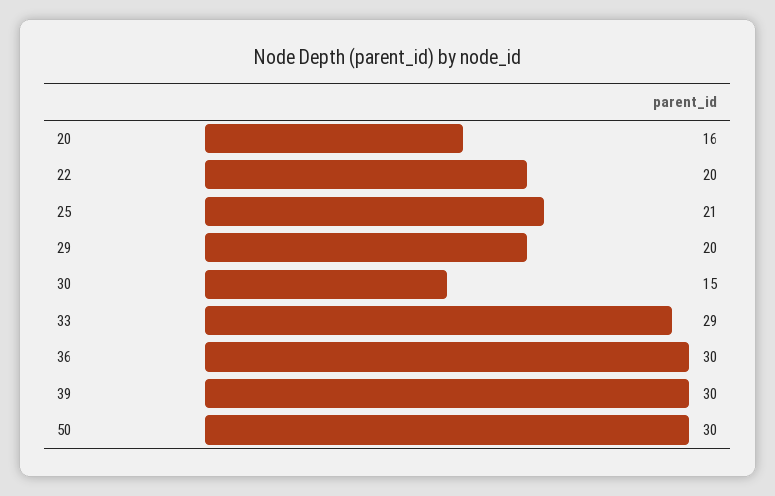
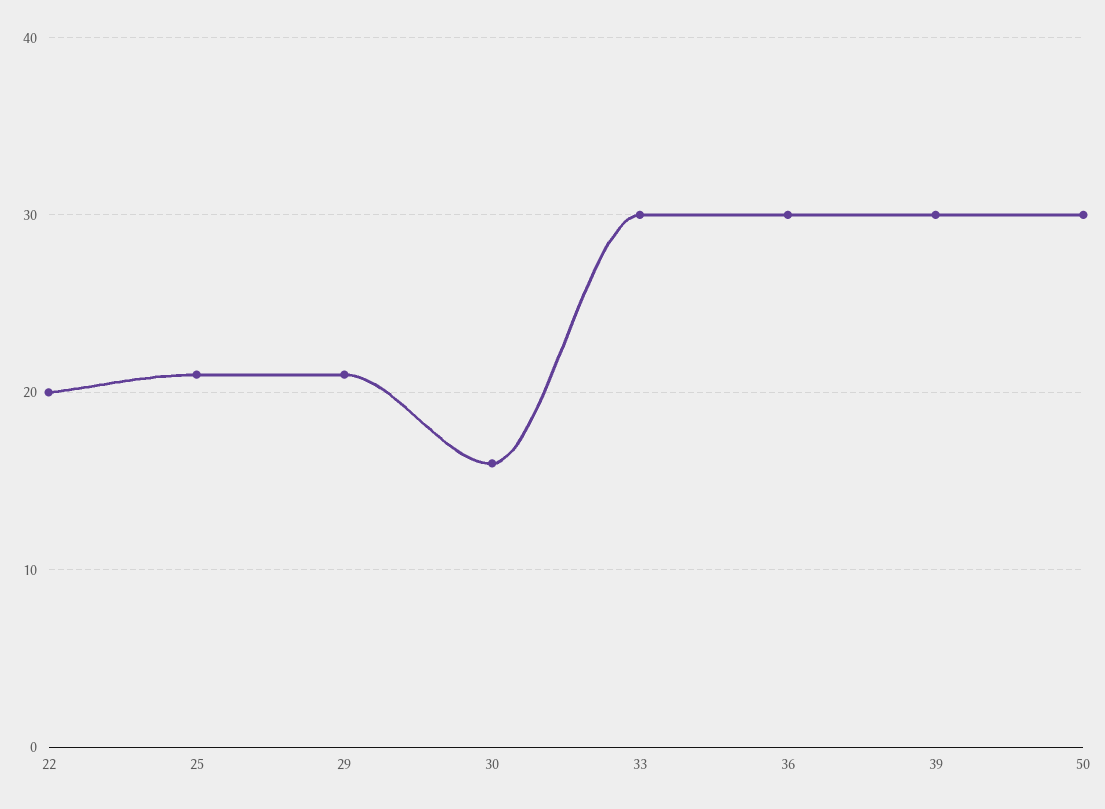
20: 16 -> none
29: 20 -> 21
30: 15 -> 16
33: 29 -> 30

